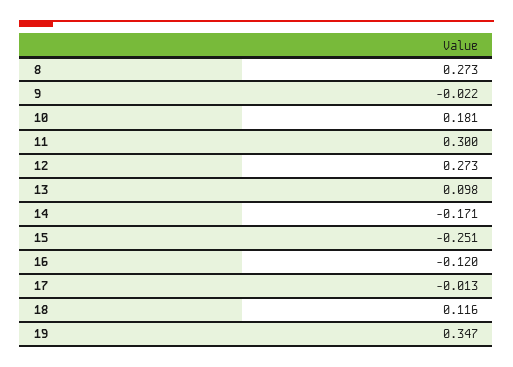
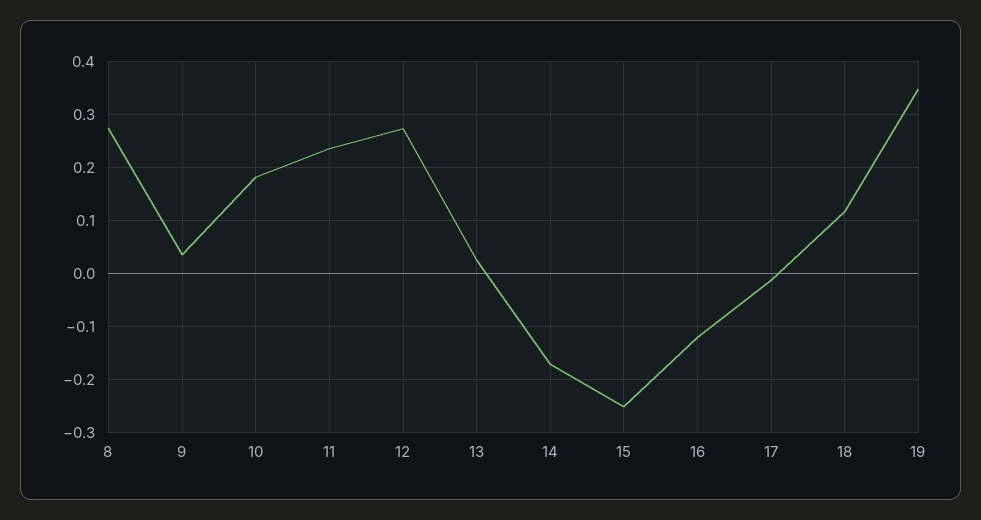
9: -0.022 -> 0.04
11: 0.3 -> 0.24
13: 0.098 -> 0.02

